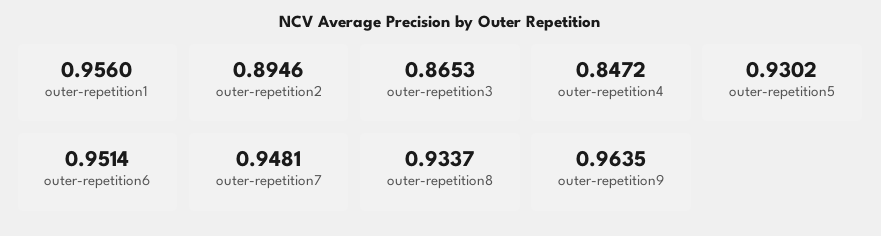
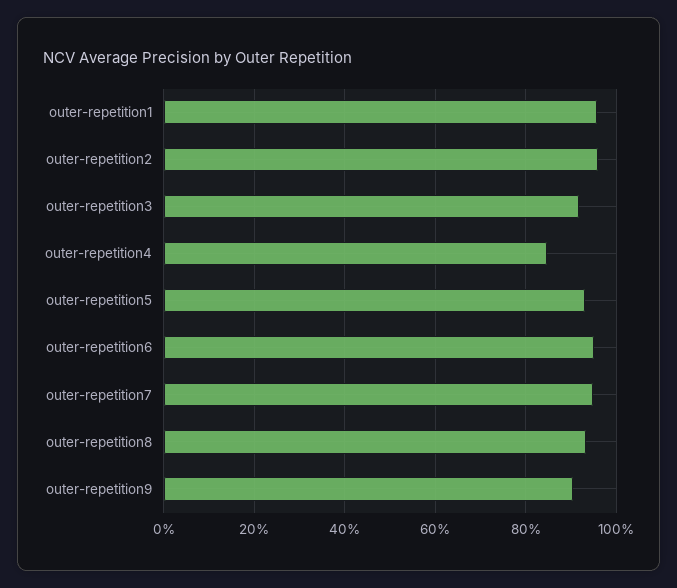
outer-repetition2: 0.8946 -> 0.96
outer-repetition3: 0.8653 -> 0.92
outer-repetition9: 0.9635 -> 0.9

